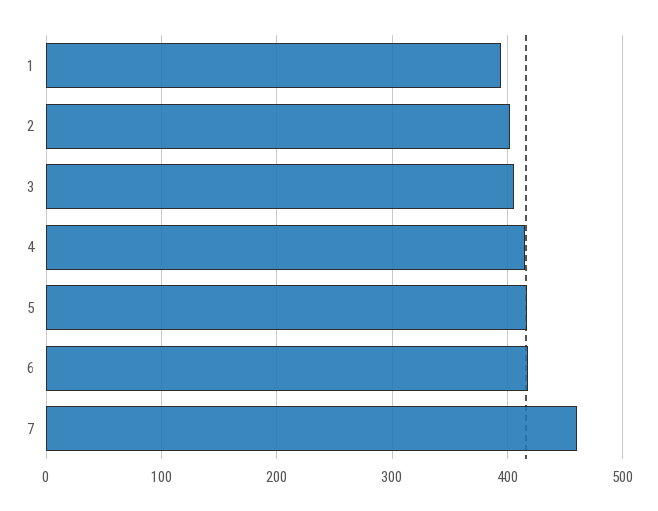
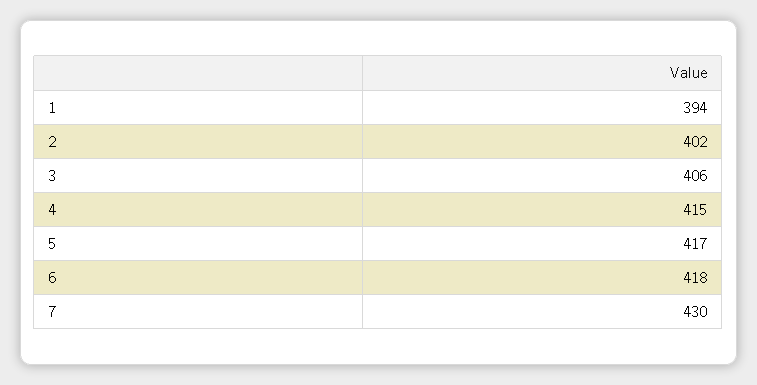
7: 460 -> 430

